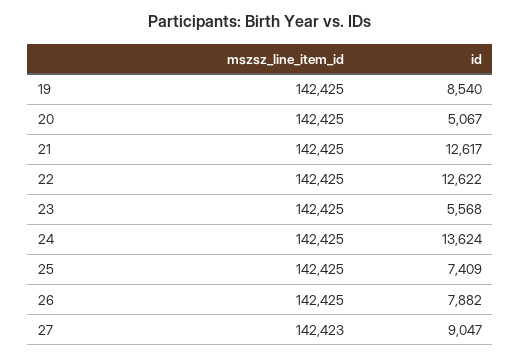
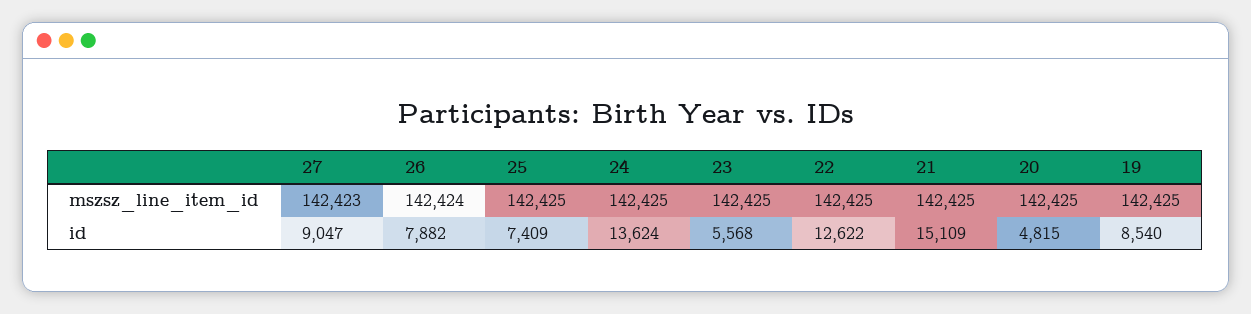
id, 20: 5067 -> 4815
id, 21: 12617 -> 15109
mszsz_line_item_id, 26: 142425 -> 142424

